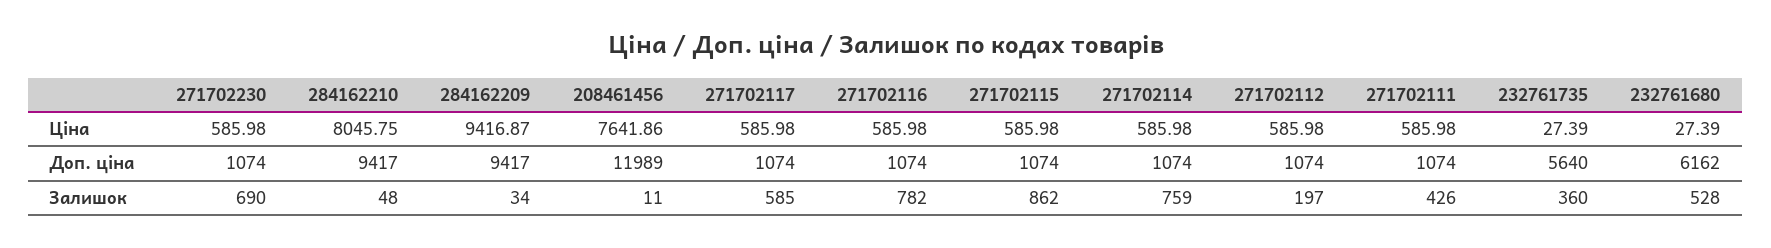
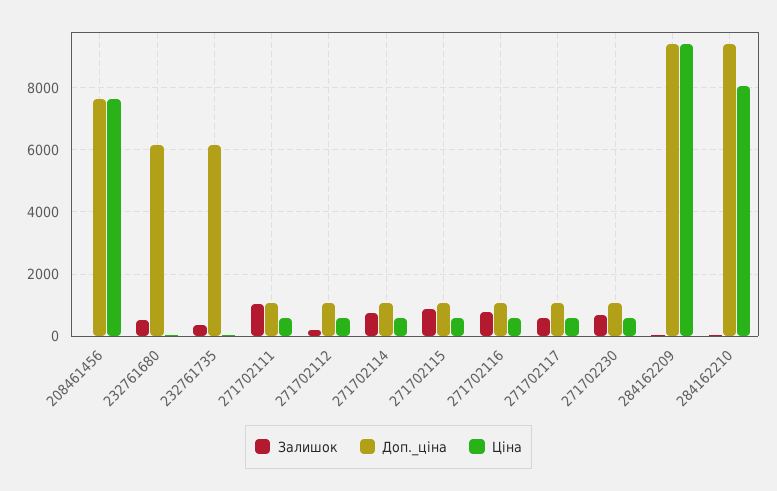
Доп. ціна, 208461456: 11989 -> 7600
Доп. ціна, 232761735: 5640 -> 6200
Залишок, 271702111: 426 -> 1000

